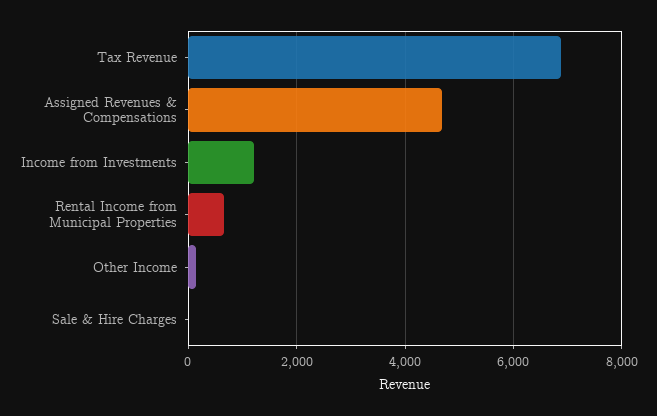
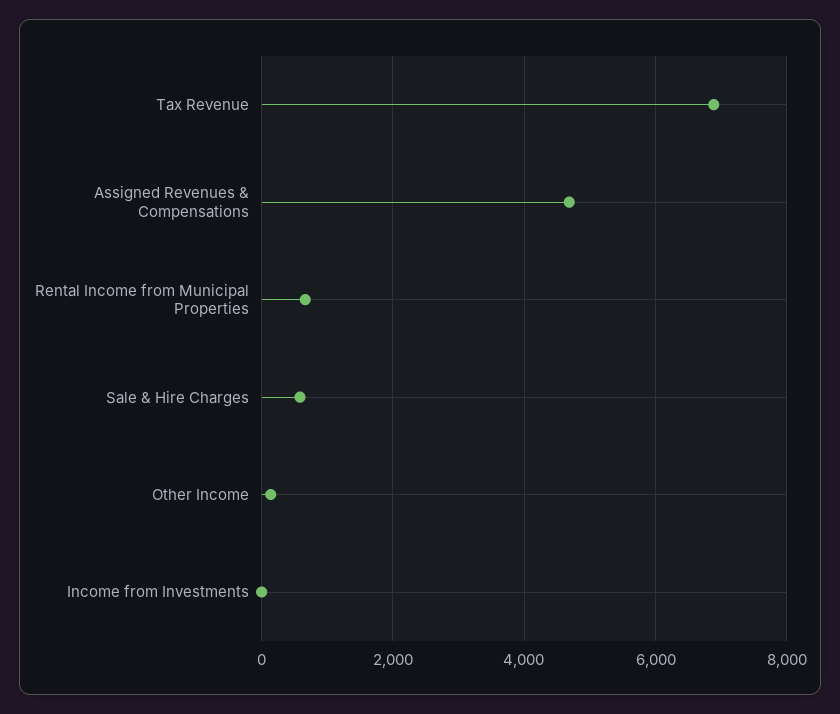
Income from Investments: 1200 -> 0
Sale & Hire Charges: 0 -> 600

